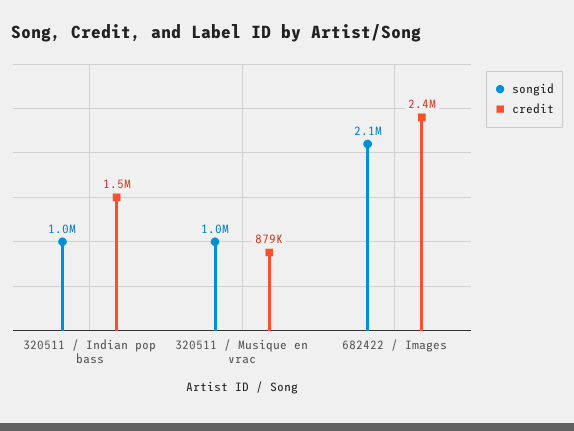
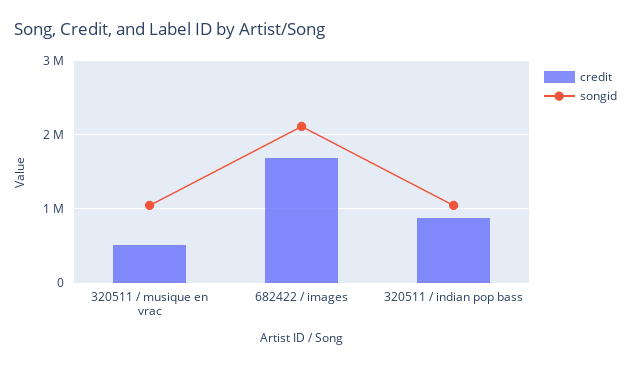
credit, 320511 / Indian pop bass: 1500000 -> 900000
credit, 320511 / Musique en vrac: 879000 -> 500000
credit, 682422 / Images: 2400000 -> 1700000

